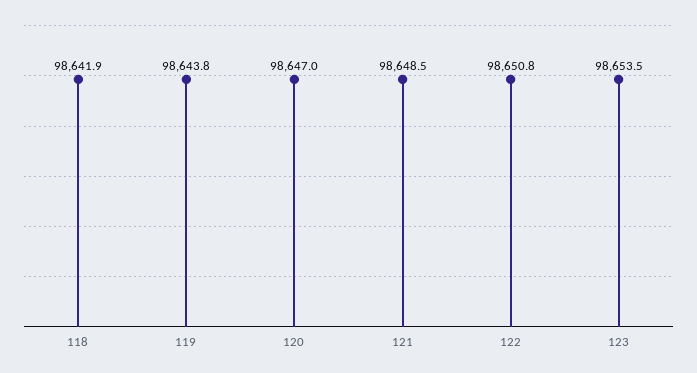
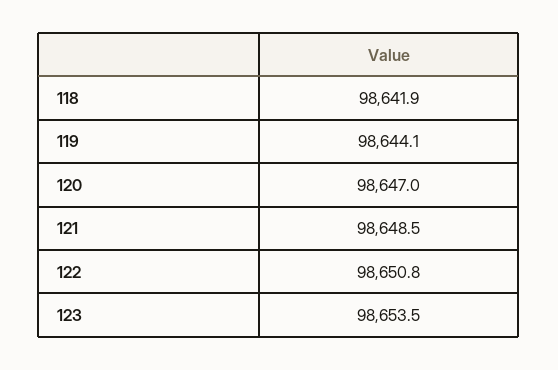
119: 98643.8 -> 98644.1

